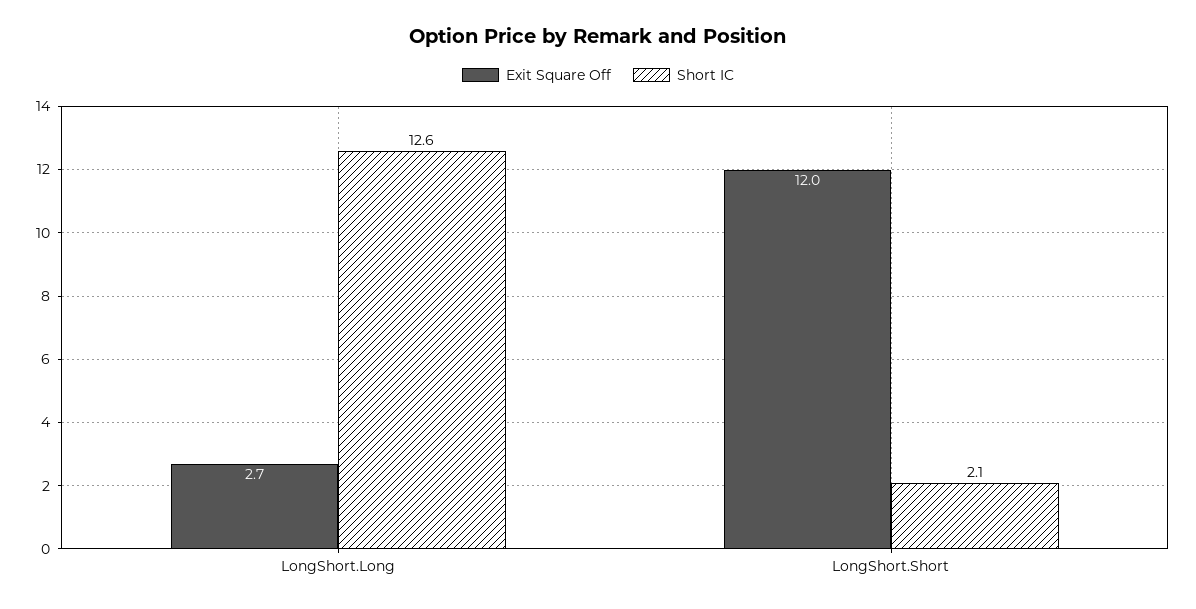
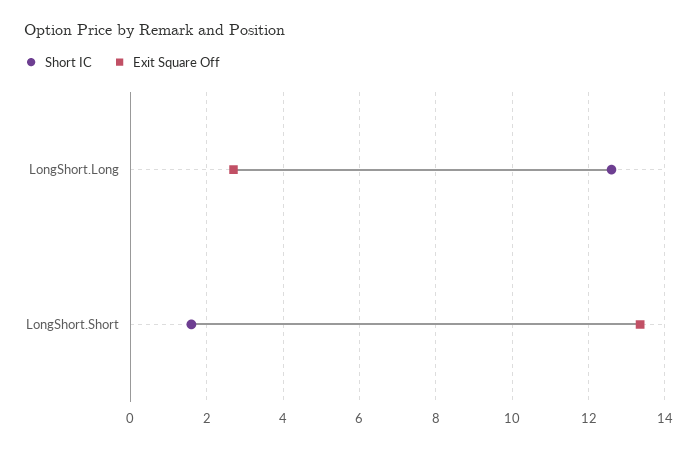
Exit Square Off, LongShort.Short: 12 -> 13.4
Short IC, LongShort.Short: 2.1 -> 1.6

